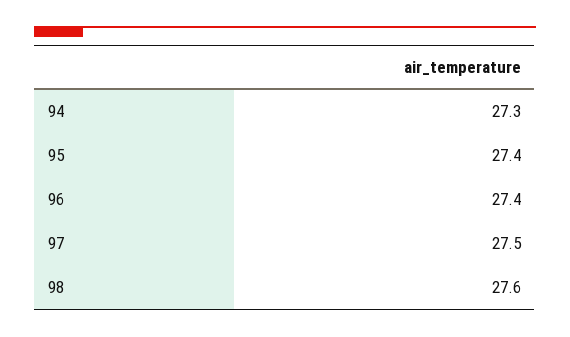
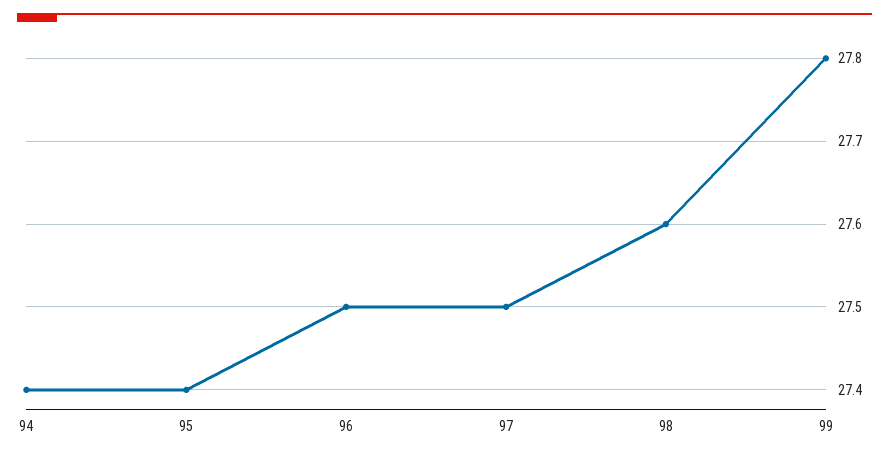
94: 27.3 -> 27.4
96: 27.4 -> 27.5
99: none -> 27.8

